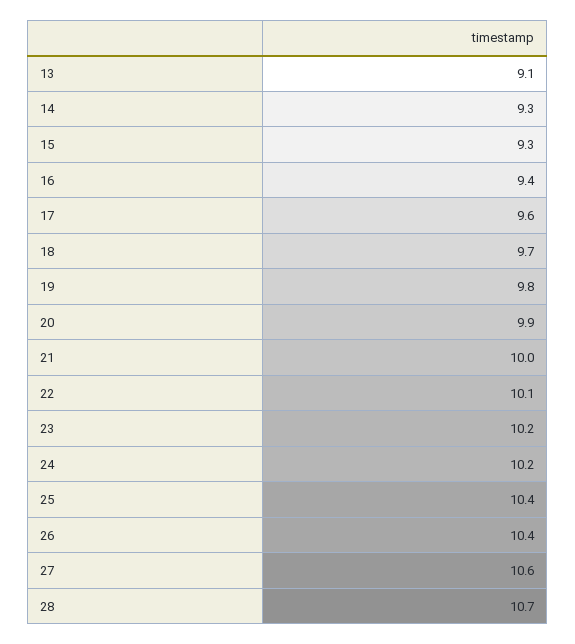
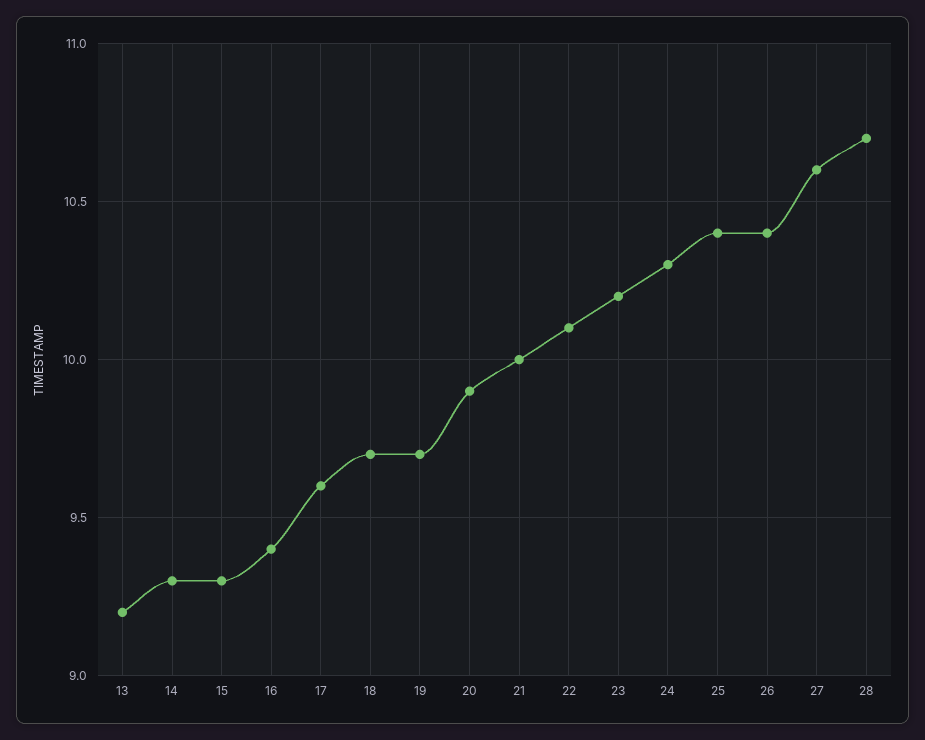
13: 9.1 -> 9.2
19: 9.8 -> 9.7
24: 10.2 -> 10.3

